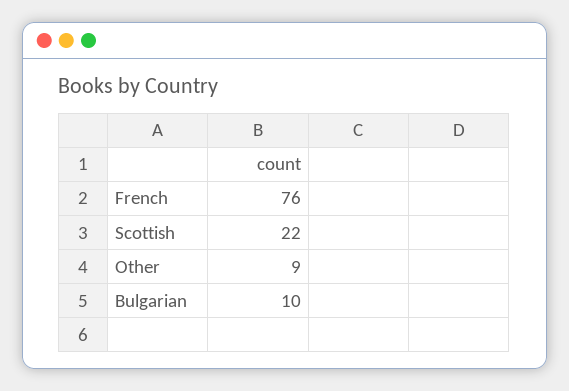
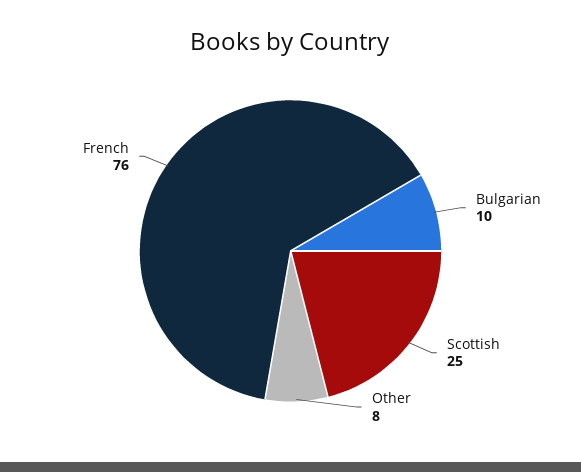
Scottish: 22 -> 25
Other: 9 -> 8

